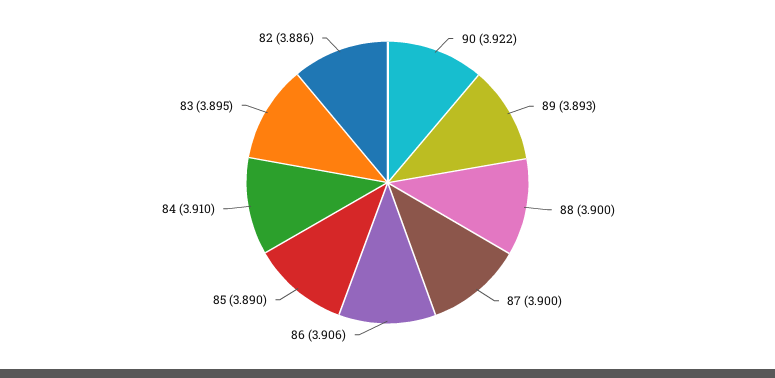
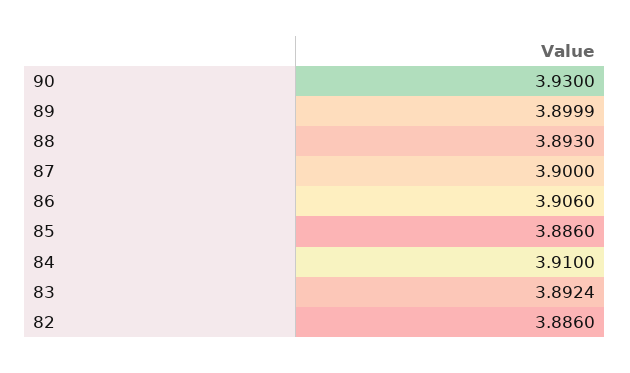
90: 3.922 -> 3.93
89: 3.893 -> 3.8999
88: 3.9 -> 3.893
85: 3.89 -> 3.886
83: 3.895 -> 3.8924

